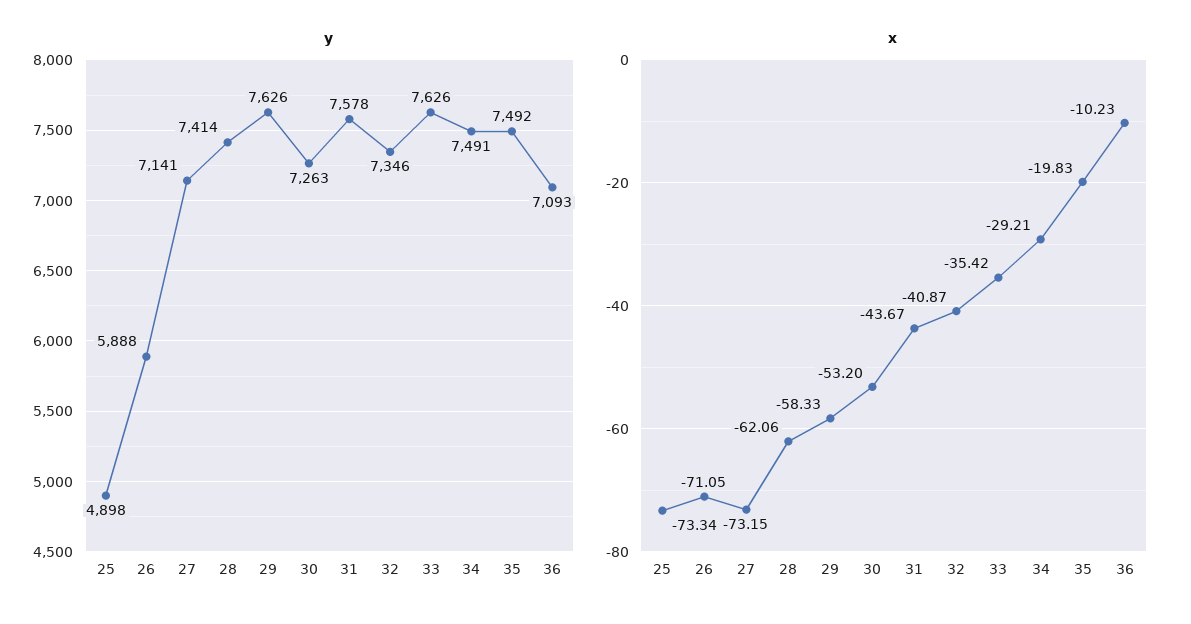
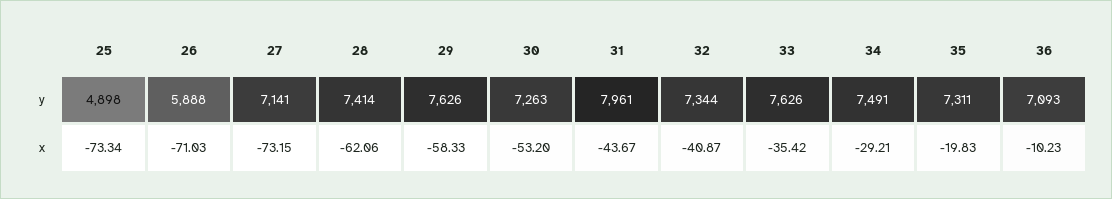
y, 31: 7578 -> 7961
y, 32: 7346 -> 7344
y, 35: 7492 -> 7311
x, 26: -71.05 -> -71.03

